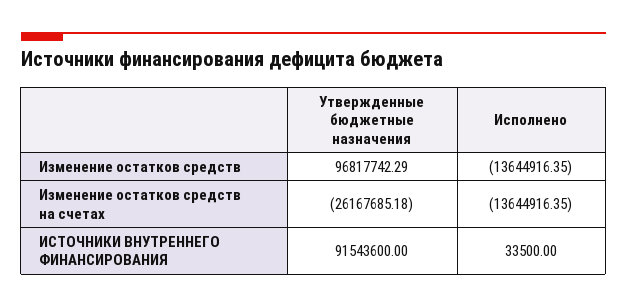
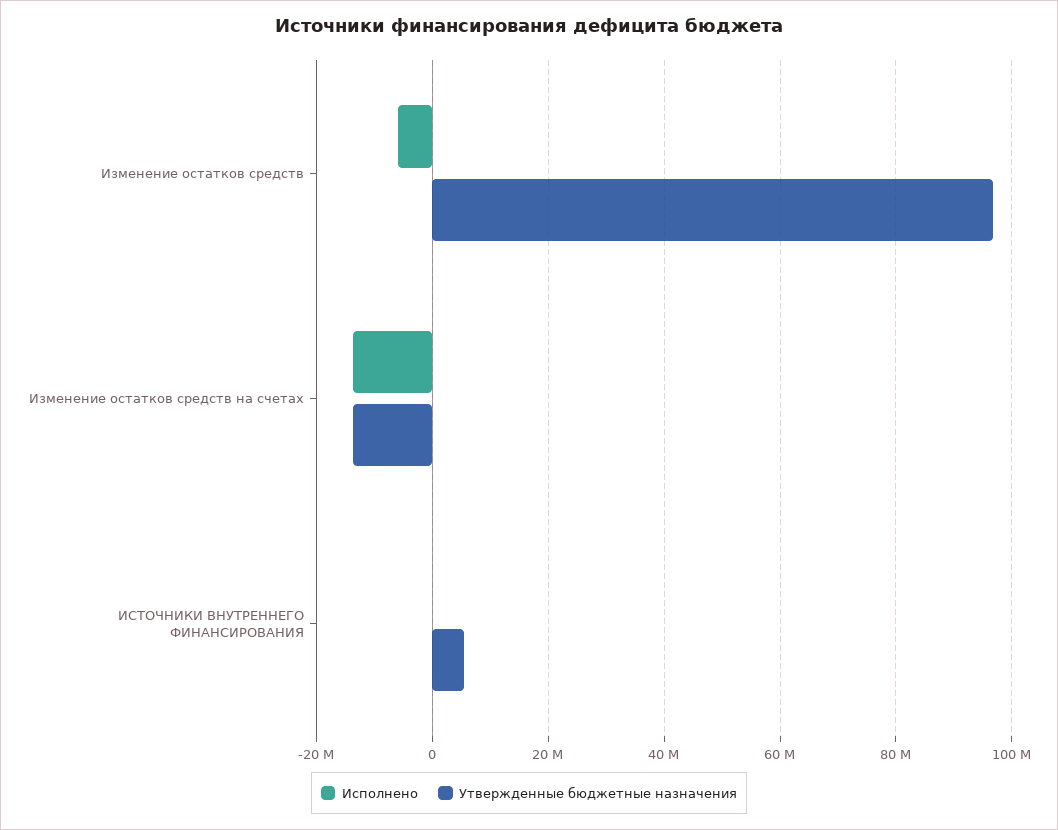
Исполнено, Изменение остатков средств: -13644916.35 -> -6000000
Утвержденные бюджетные назначения, Изменение остатков средств на счетах: -26167685.18 -> -14000000
Утвержденные бюджетные назначения, ИСТОЧНИКИ ВНУТРЕННЕГО ФИНАНСИРОВАНИЯ: 91543600 -> 6000000

